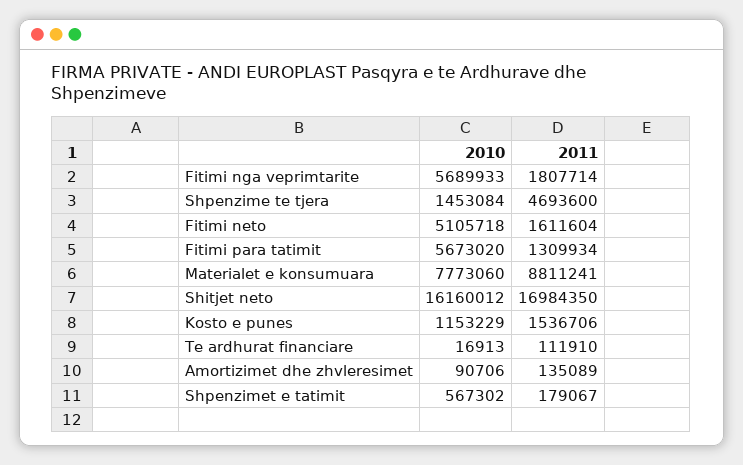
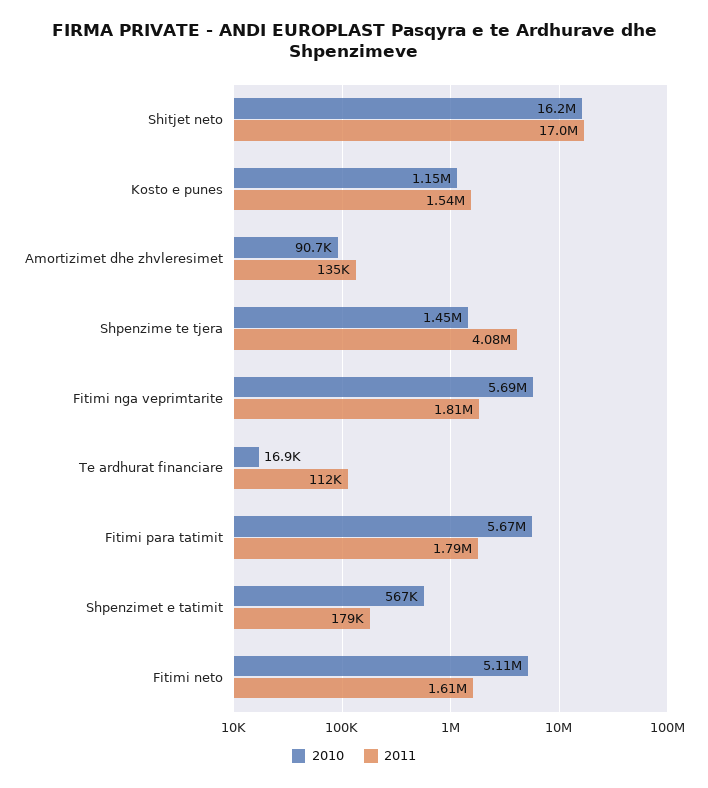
2011, Shpenzime te tjera: 4693600 -> 4080000
2011, Fitimi para tatimit: 1309934 -> 1790000
2010, Materialet e konsumuara: 7773060 -> none
2011, Materialet e konsumuara: 8811241 -> none

